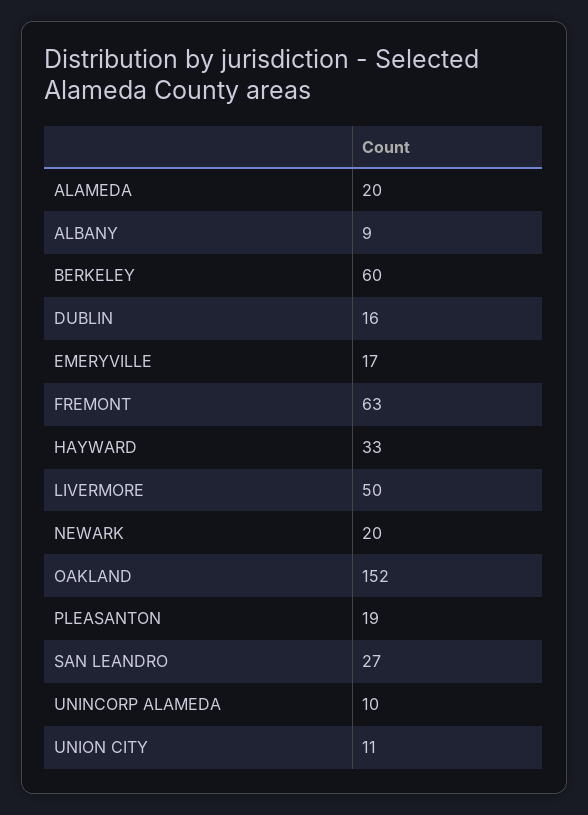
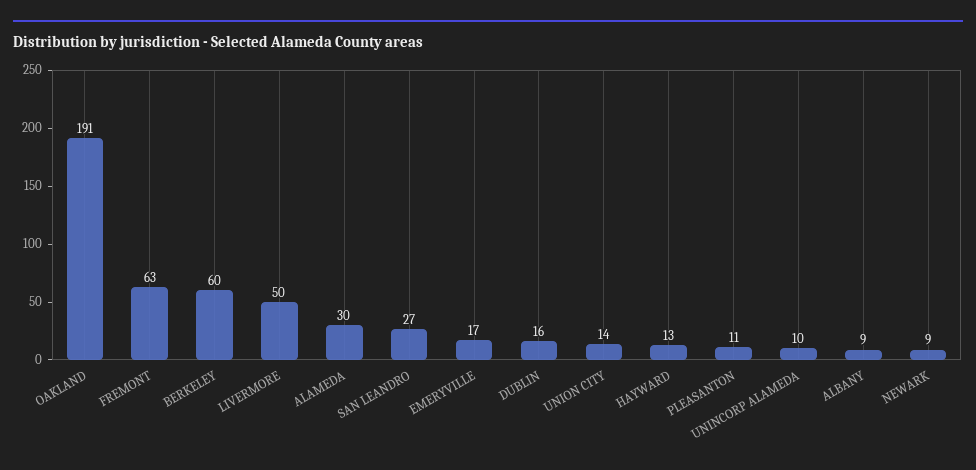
ALAMEDA: 20 -> 30
HAYWARD: 33 -> 13
NEWARK: 20 -> 9
OAKLAND: 152 -> 191
PLEASANTON: 19 -> 11
UNION CITY: 11 -> 14

